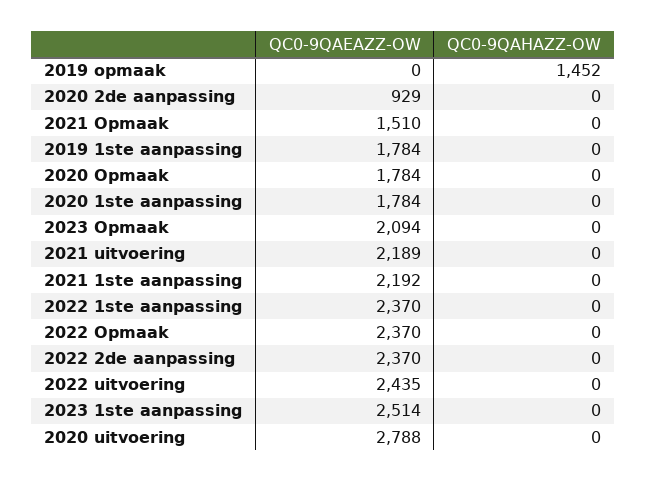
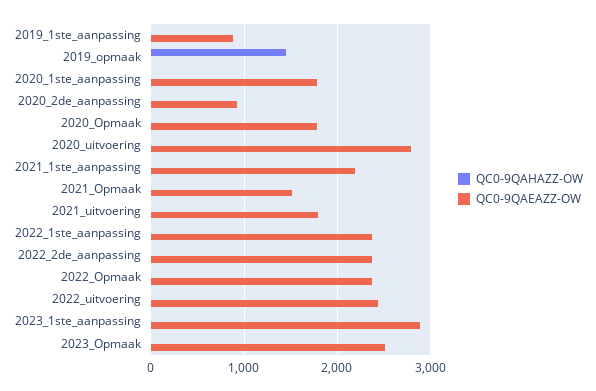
QC0-9QAEAZZ-OW, 2019 1ste aanpassing: 1784 -> 900
QC0-9QAEAZZ-OW, 2023 Opmaak: 2094 -> 2500
QC0-9QAEAZZ-OW, 2021 uitvoering: 2189 -> 1800
QC0-9QAEAZZ-OW, 2023 1ste aanpassing: 2514 -> 2900

